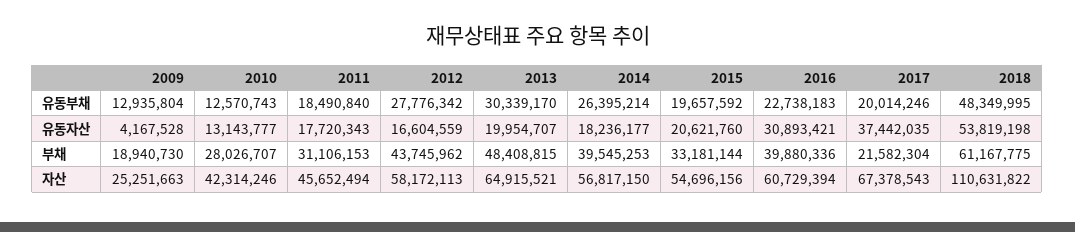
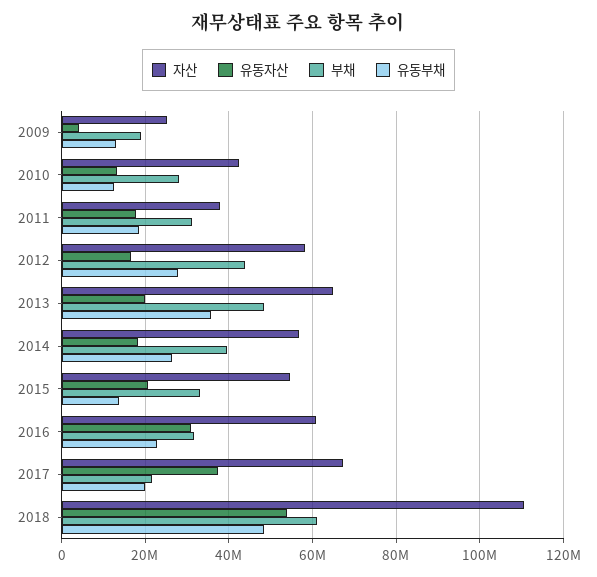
유동부채, 2013: 30339170 -> 36000000
유동부채, 2015: 19657592 -> 14000000
부채, 2016: 39880336 -> 32000000
자산, 2011: 45652494 -> 38000000

